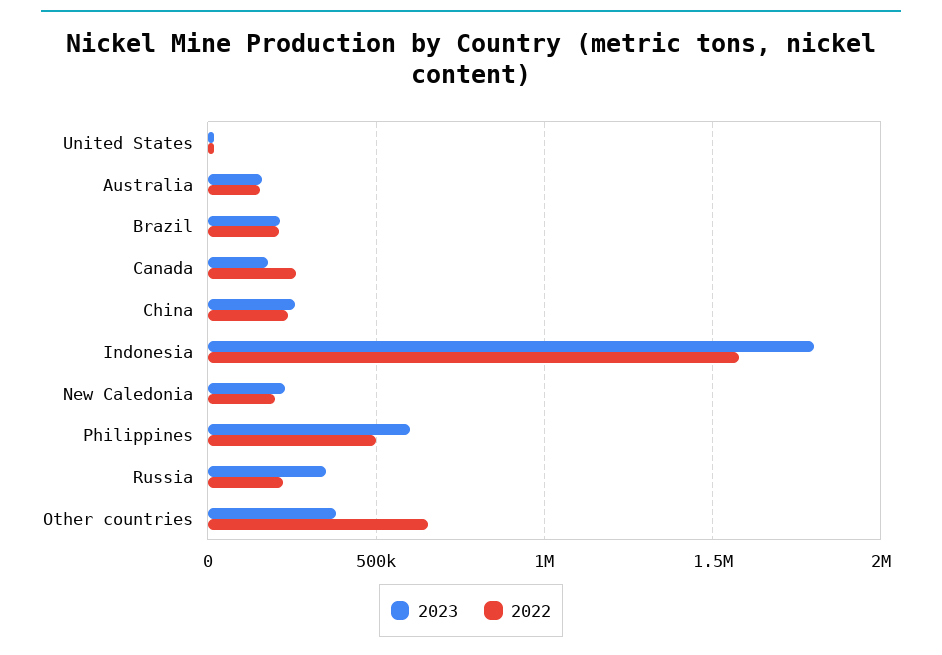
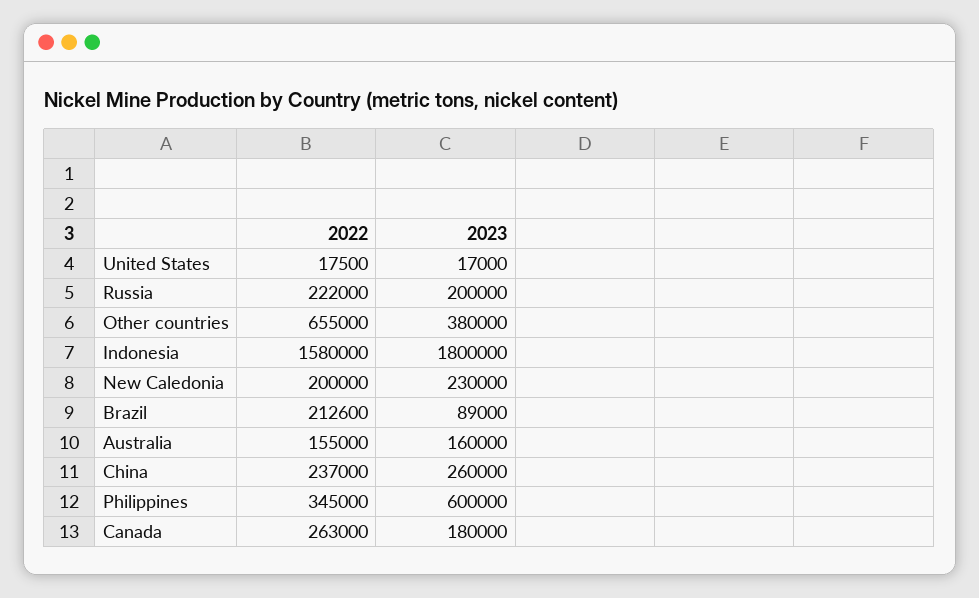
2023, Brazil: 200000 -> 89000
2022, Philippines: 500000 -> 345000
2023, Russia: 350000 -> 200000

